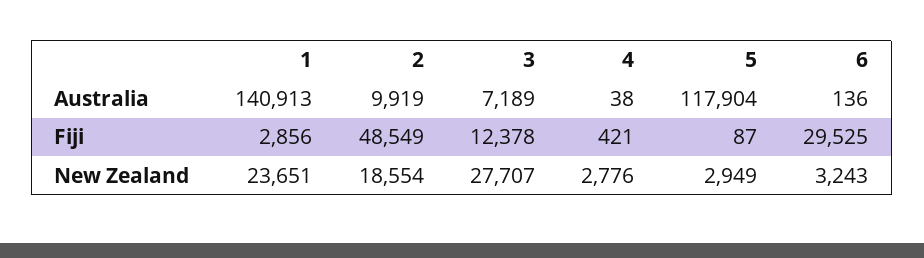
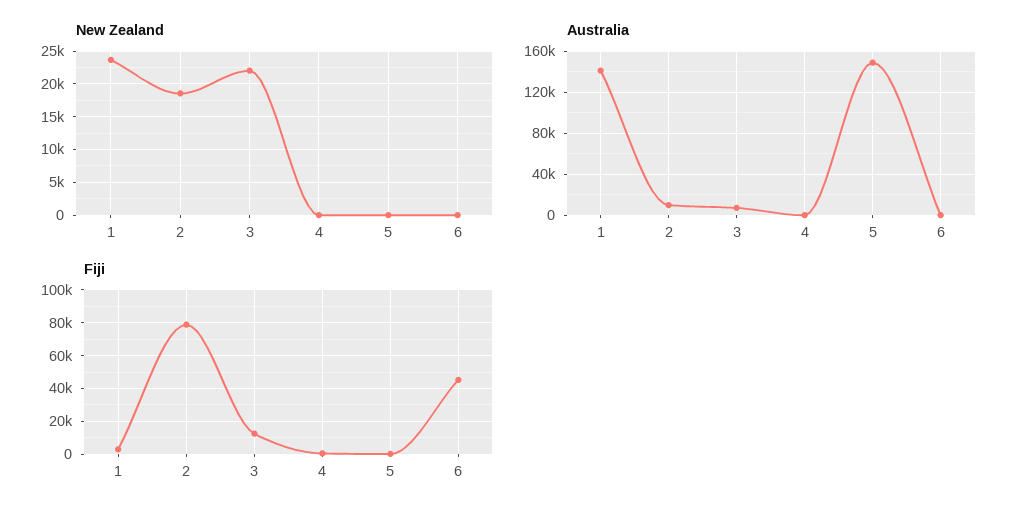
Australia, 5: 117904 -> 150000
Fiji, 2: 48549 -> 80000
Fiji, 6: 29525 -> 45000
New Zealand, 3: 27707 -> 22000
New Zealand, 4: 2776 -> 0
New Zealand, 5: 2949 -> 0
New Zealand, 6: 3243 -> 0

